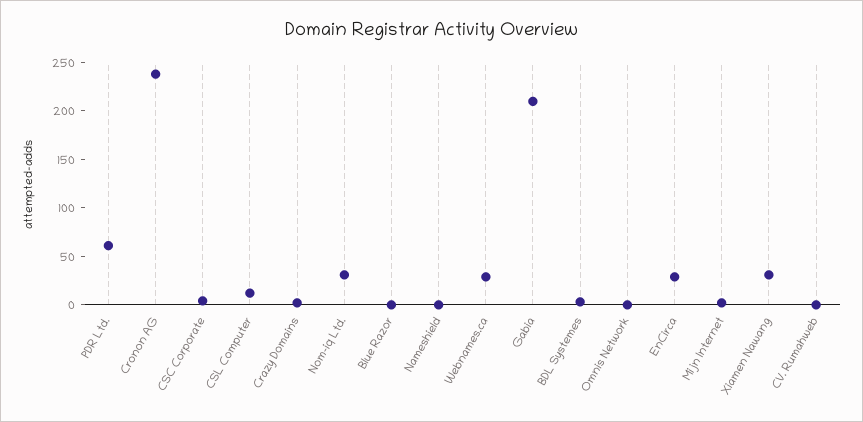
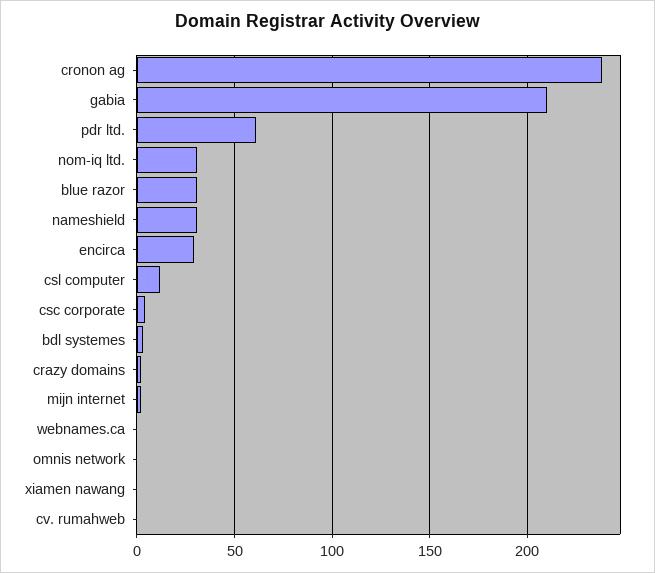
Blue Razor: 0 -> 30
Nameshield: 0 -> 30
Webnames.ca: 30 -> 0
Xiamen Nawang: 30 -> 0

